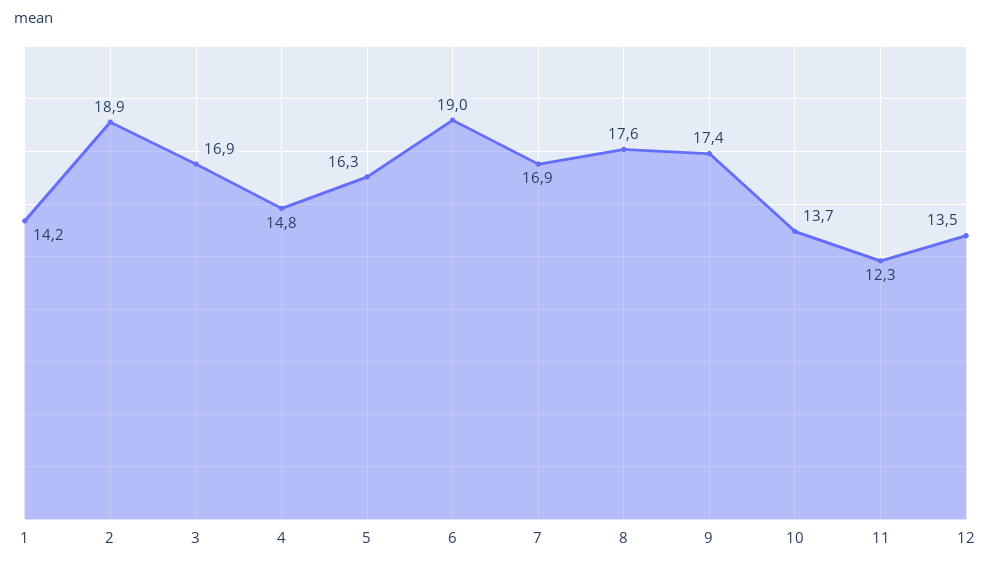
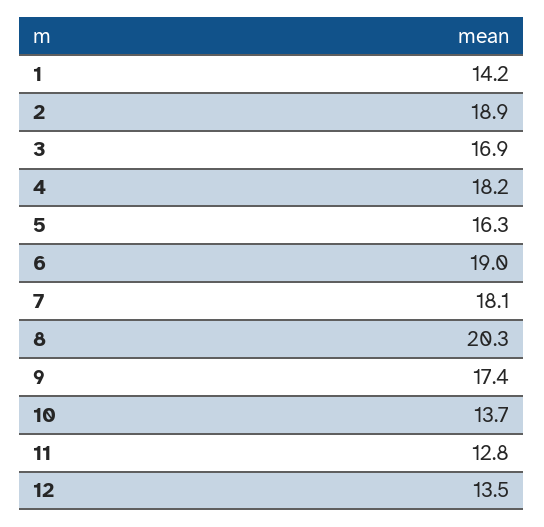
4: 14.8 -> 18.2
7: 16.9 -> 18.1
8: 17.6 -> 20.3
11: 12.3 -> 12.8

